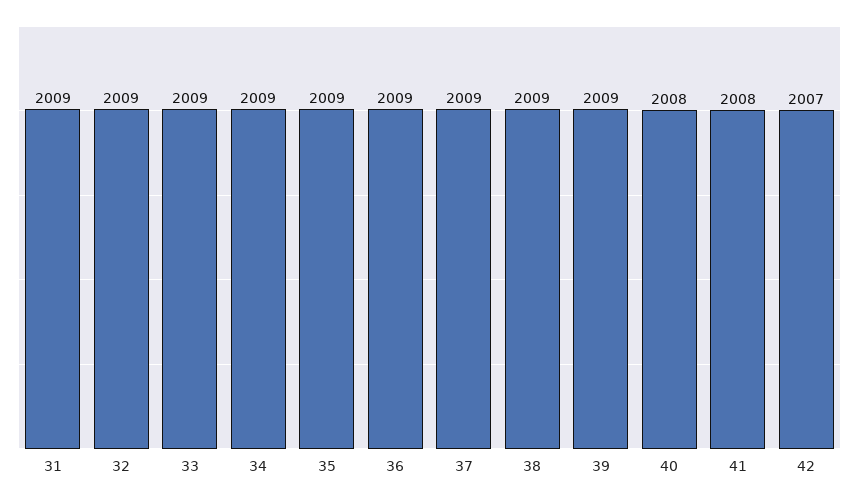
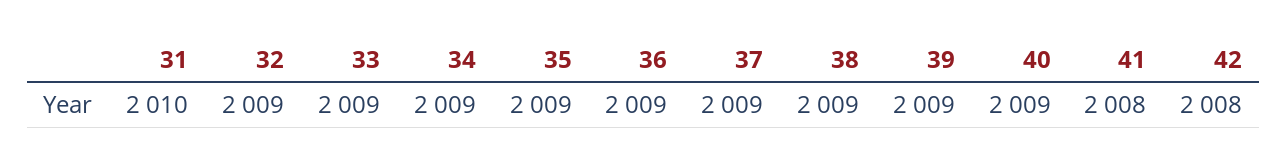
31: 2009 -> 2010
40: 2008 -> 2009
42: 2007 -> 2008

